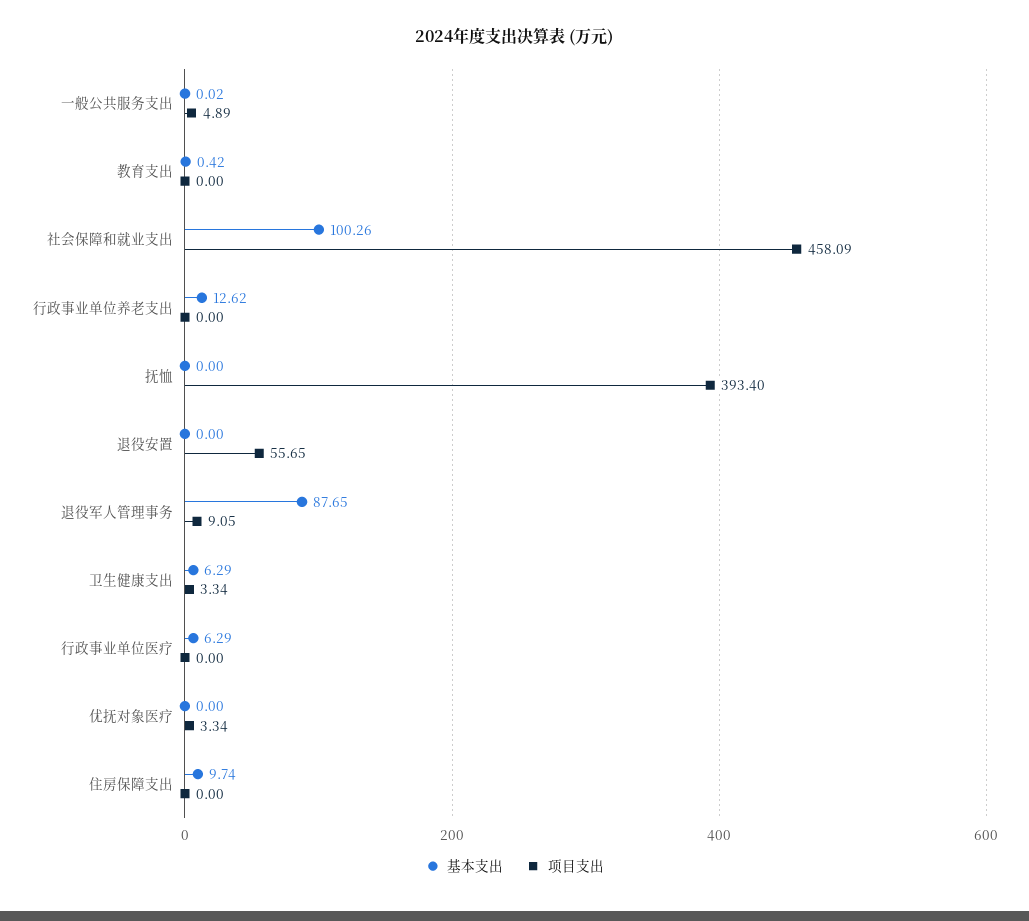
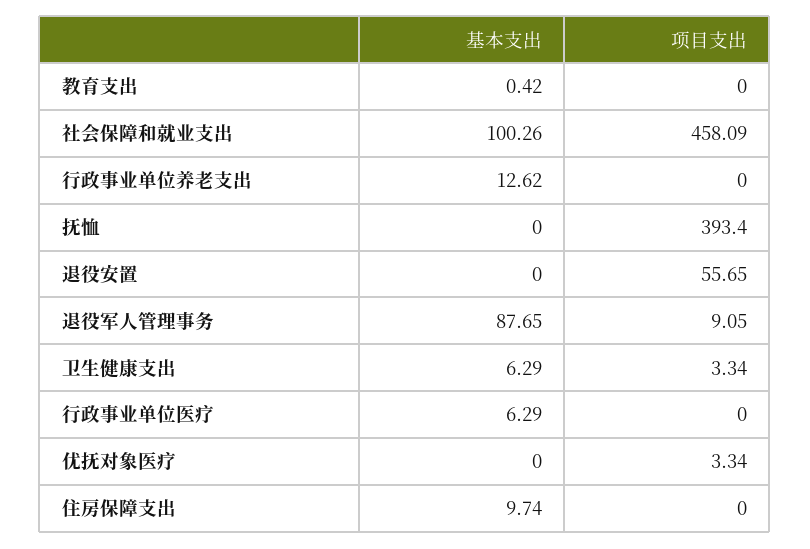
基本支出, 一般公共服务支出: 0.02 -> none
项目支出, 一般公共服务支出: 4.89 -> none

